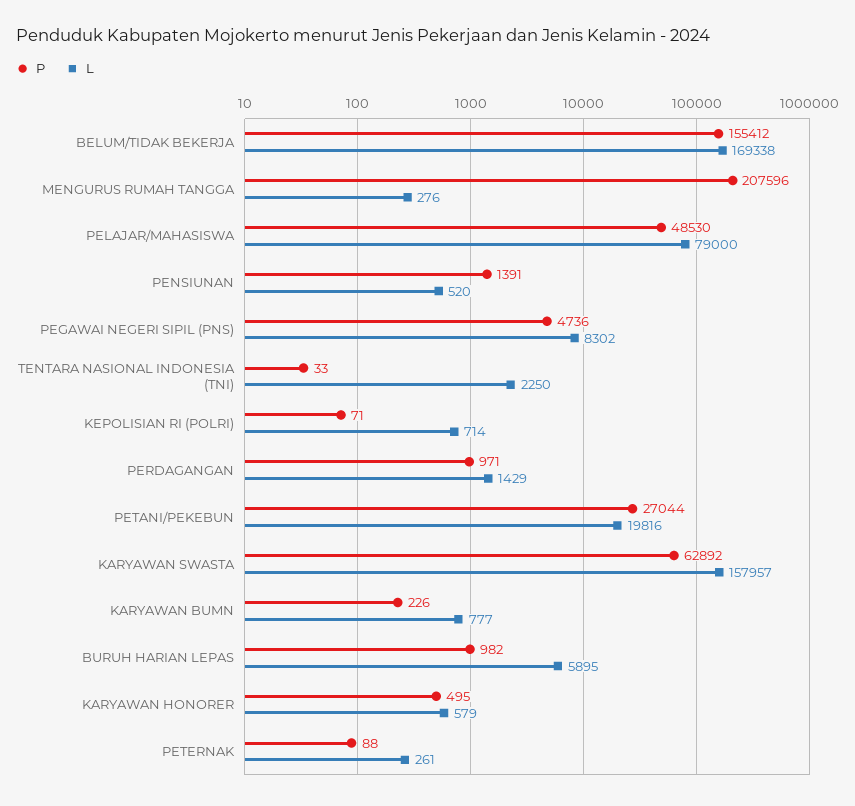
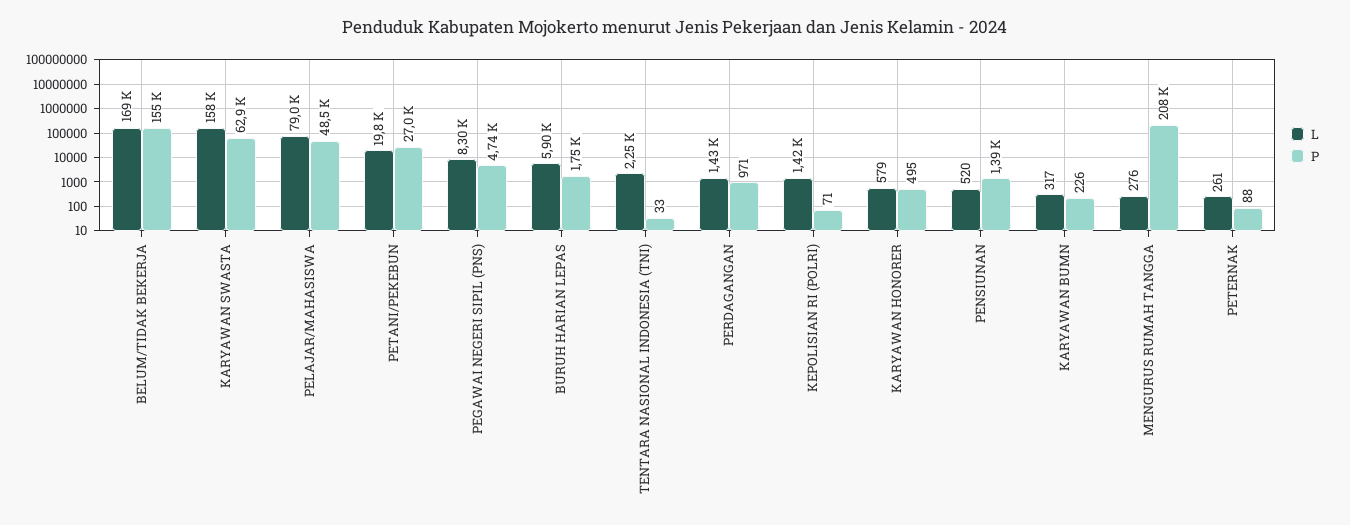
L, KEPOLISIAN RI (POLRI): 714 -> 1420
L, KARYAWAN BUMN: 777 -> 317
P, BURUH HARIAN LEPAS: 982 -> 1750

